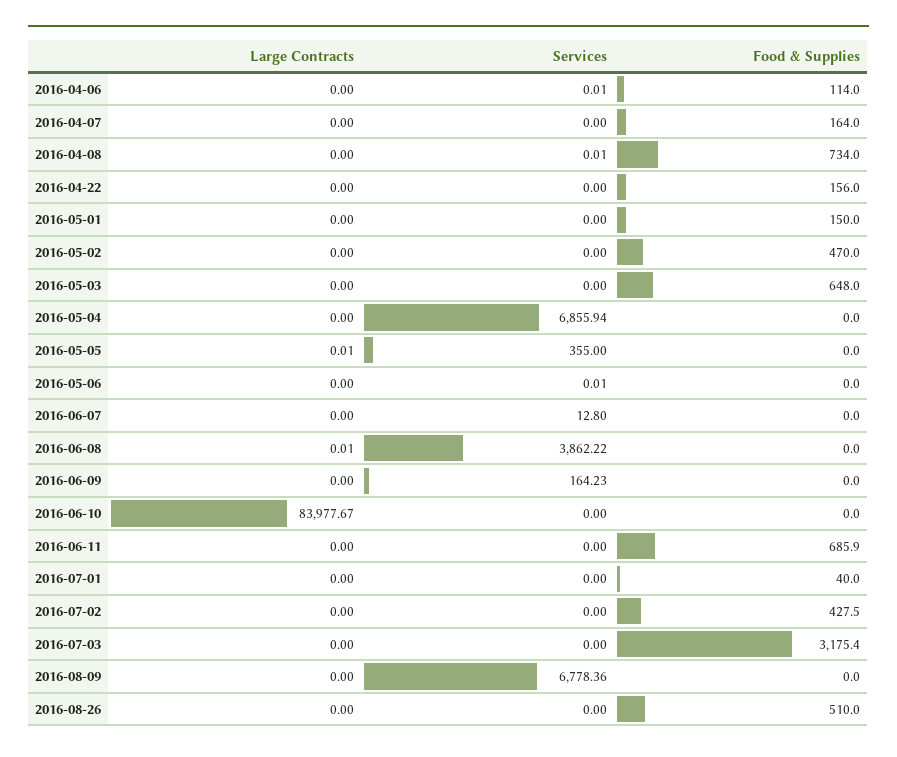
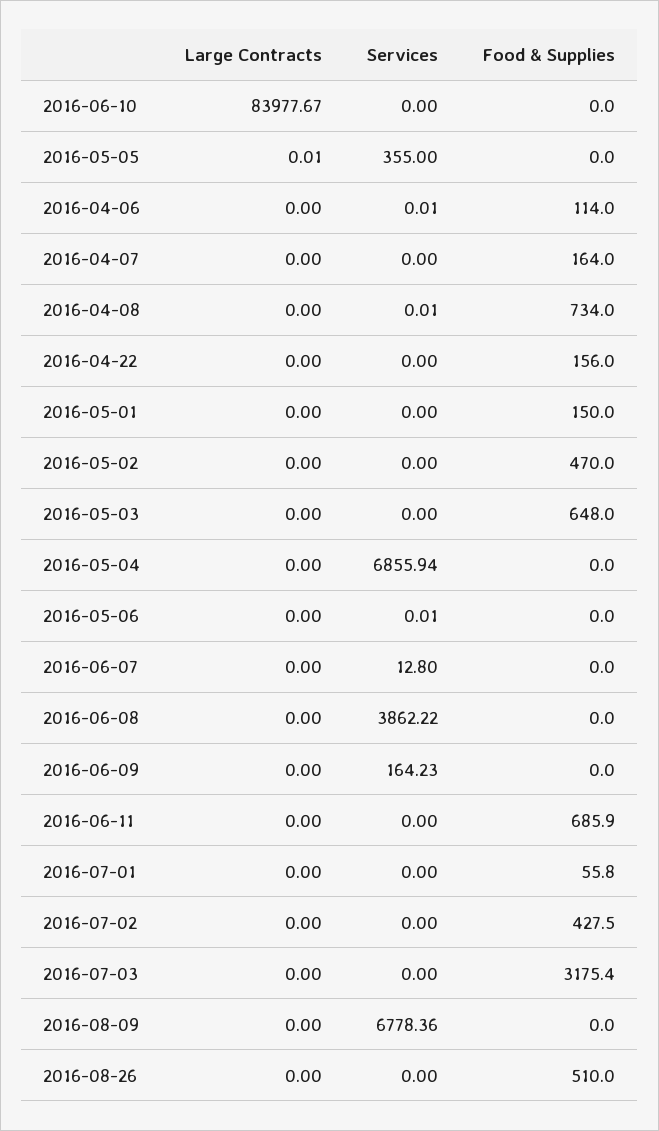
Large Contracts, 2016-06-08: 0.01 -> 0
Food & Supplies, 2016-07-01: 40 -> 55.8

